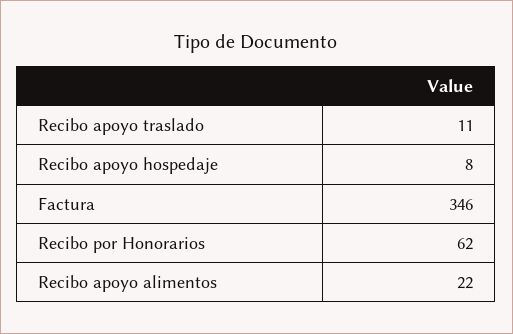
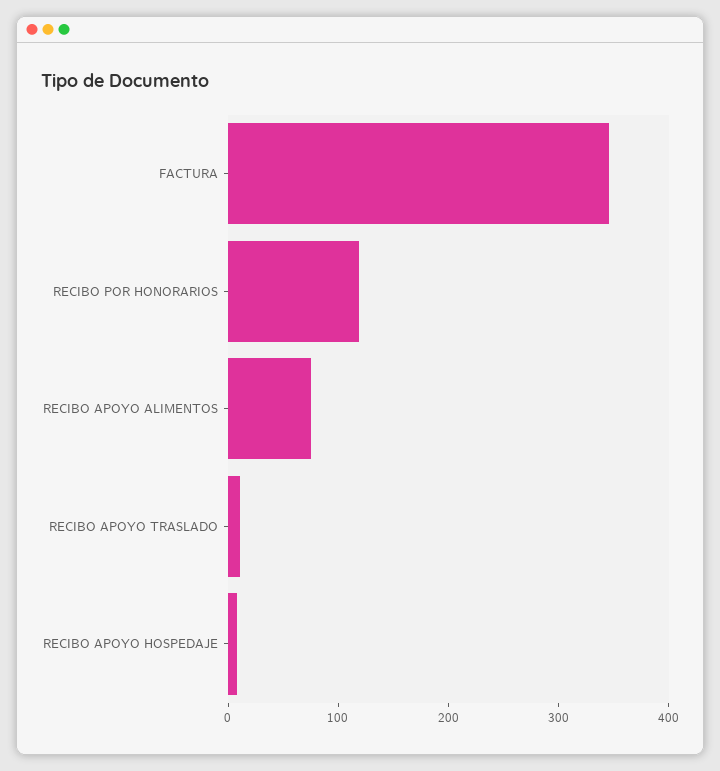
Recibo por Honorarios: 62 -> 120
Recibo apoyo alimentos: 22 -> 80

